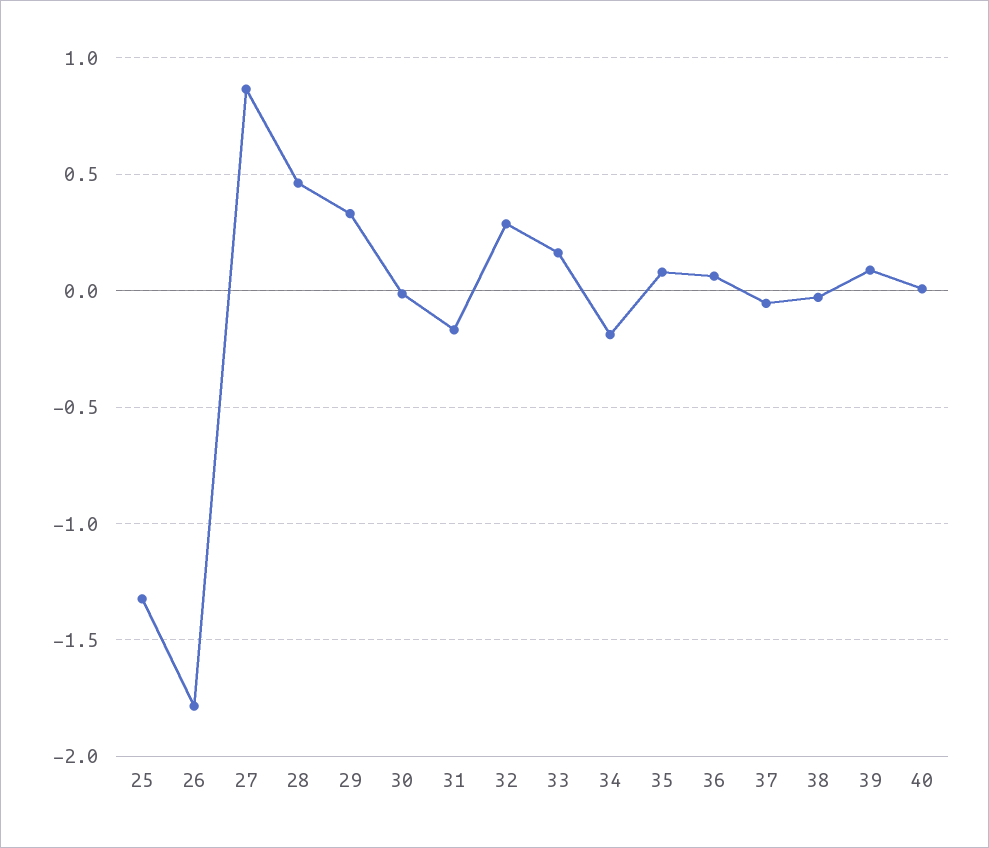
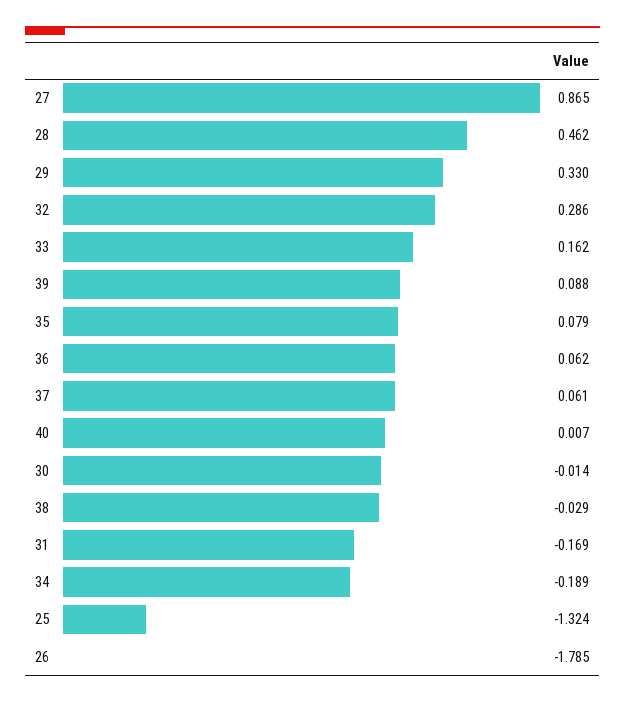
37: -0.05 -> 0.061

